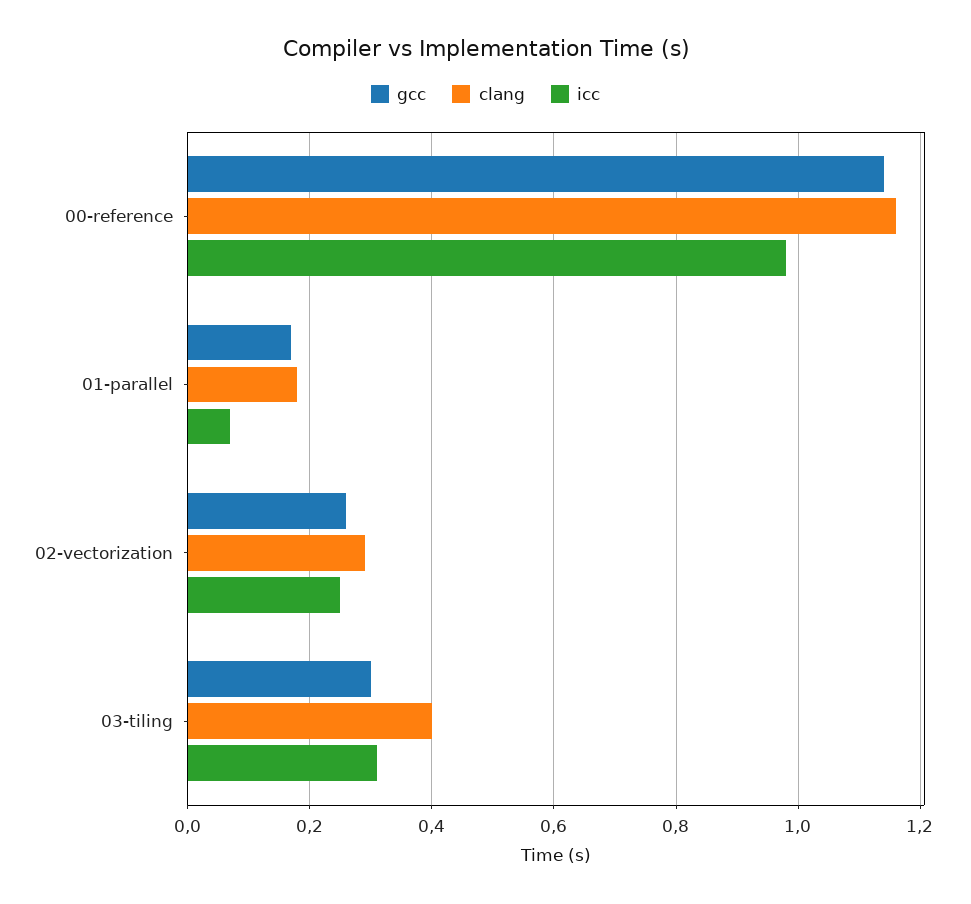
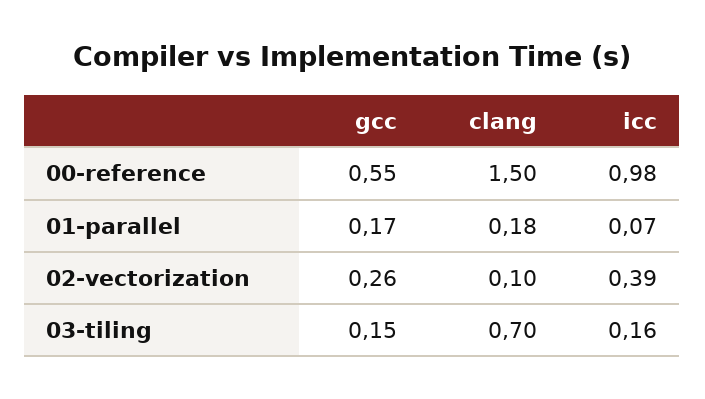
gcc, 00-reference: 1.15 -> 0.55
clang, 00-reference: 1.15 -> 1.5
clang, 02-vectorization: 0.3 -> 0.1
icc, 02-vectorization: 0.25 -> 0.39
gcc, 03-tiling: 0.3 -> 0.15
clang, 03-tiling: 0.4 -> 0.7
icc, 03-tiling: 0.3 -> 0.16

